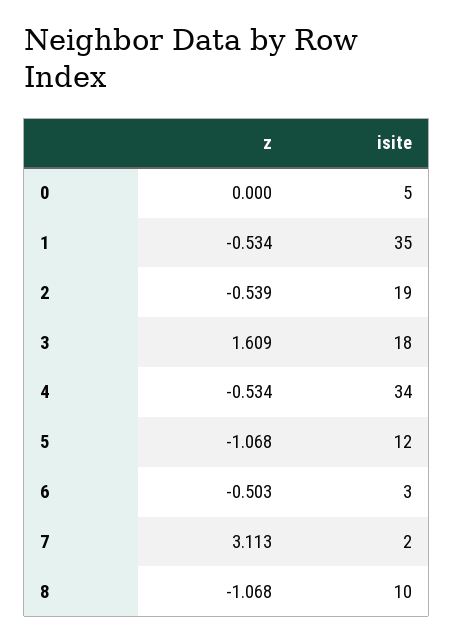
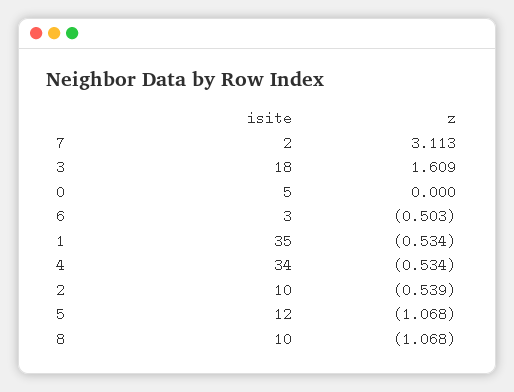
isite, 2: 19 -> 10

